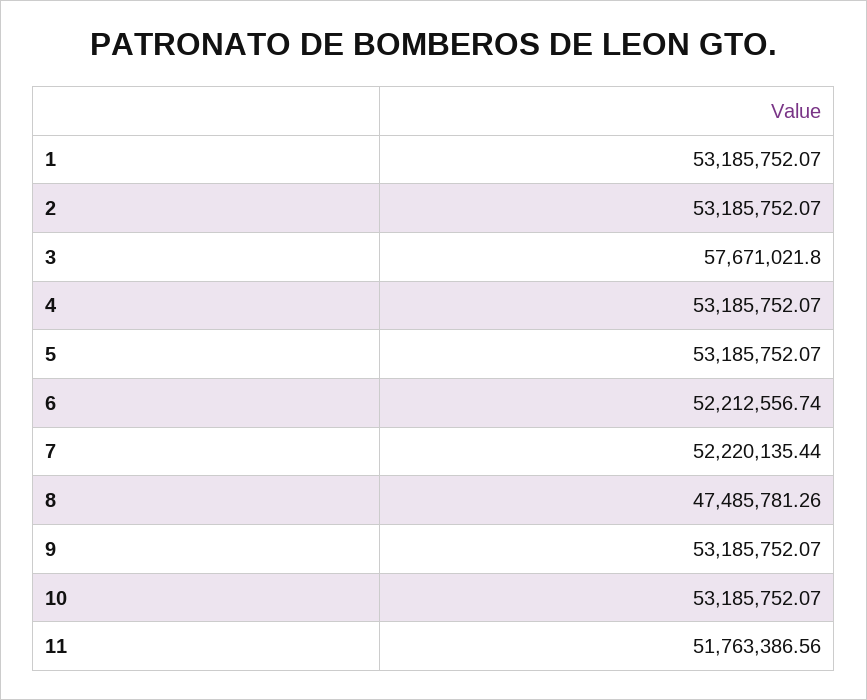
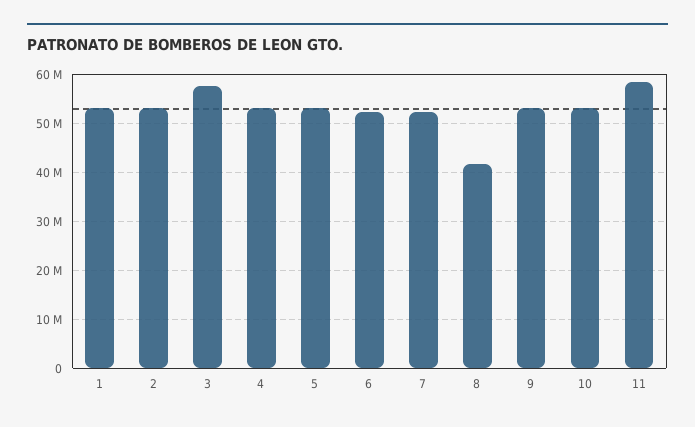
8: 47485781.26 -> 42000000
11: 51763386.56 -> 58000000

